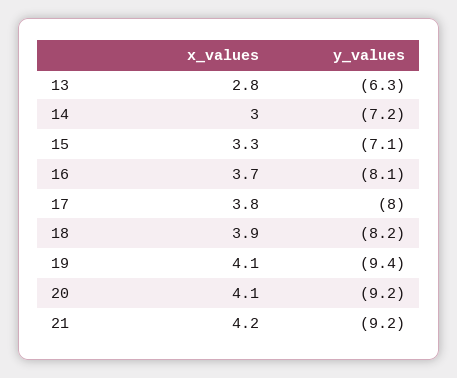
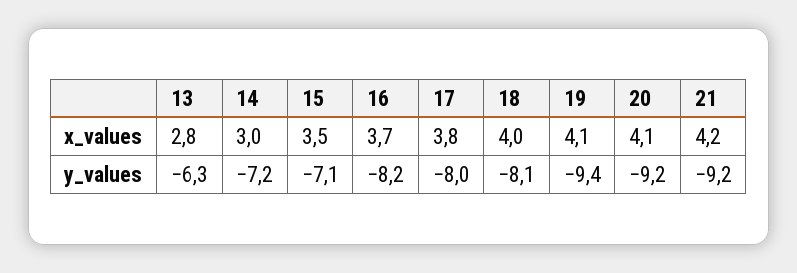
x_values, 15: 3.3 -> 3.5
y_values, 16: -8.1 -> -8.2
x_values, 18: 3.9 -> 4
y_values, 18: -8.2 -> -8.1

